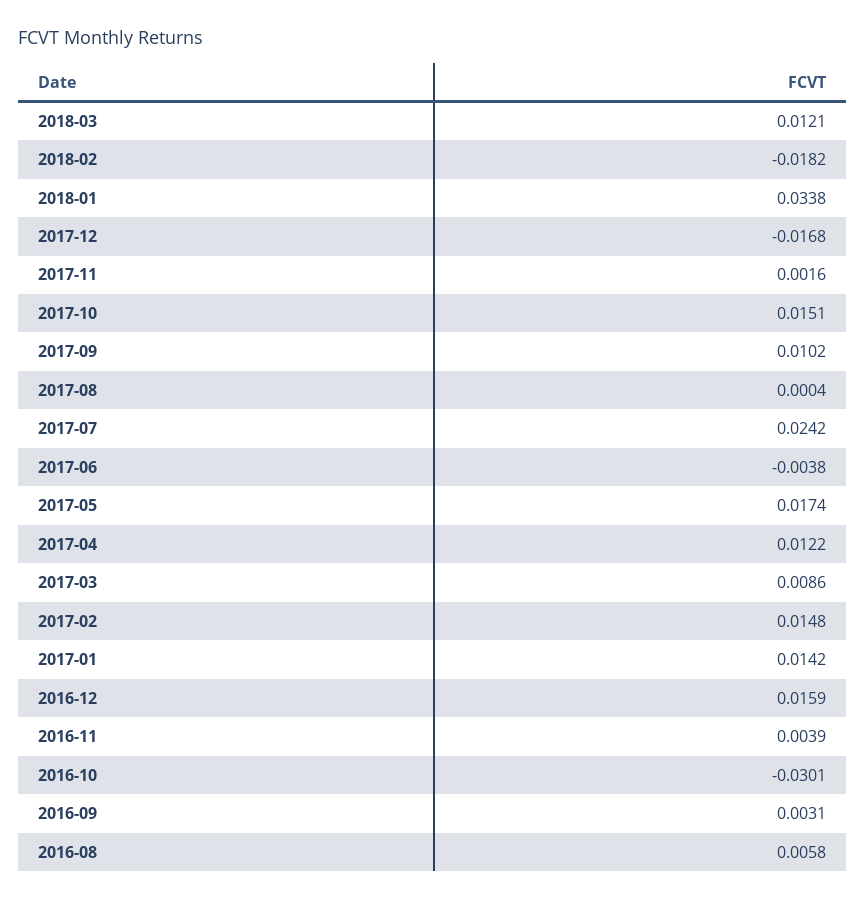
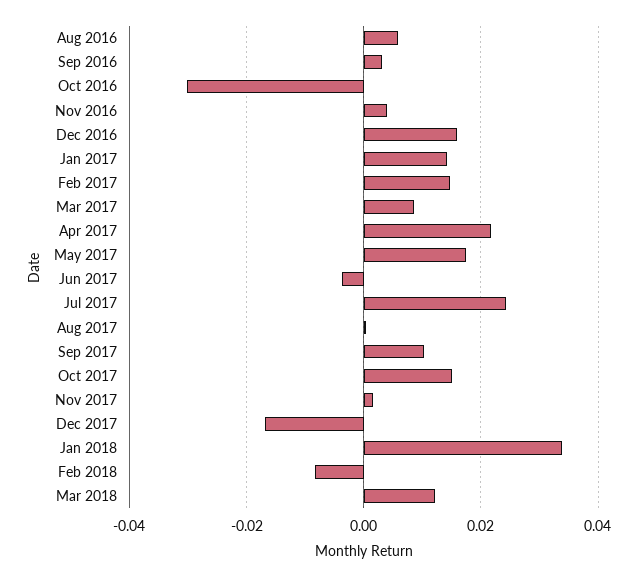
2018-02: -0.0182 -> -0.008
2017-04: 0.0122 -> 0.022

